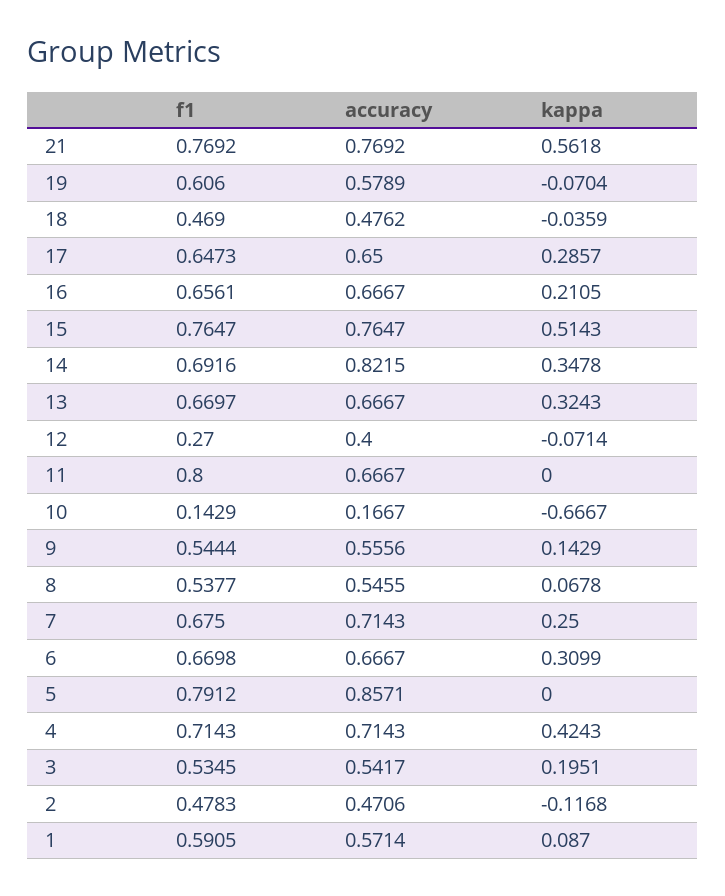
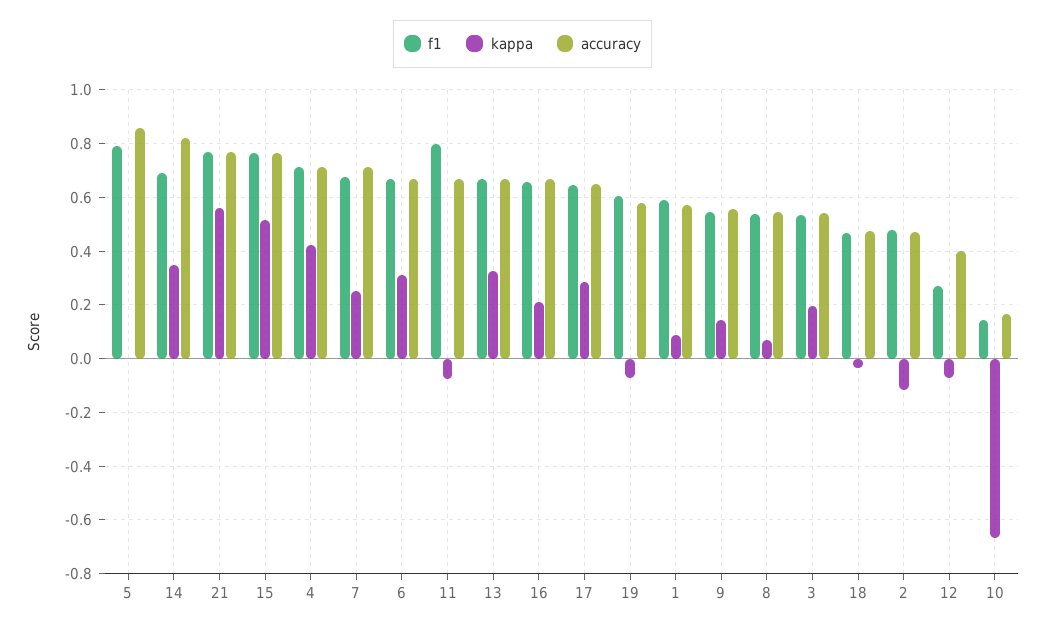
kappa, 11: 0 -> -0.075

